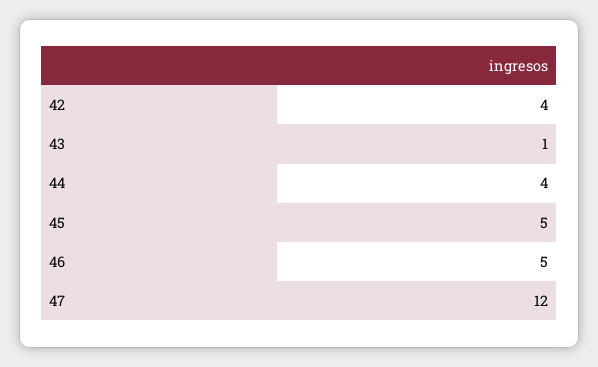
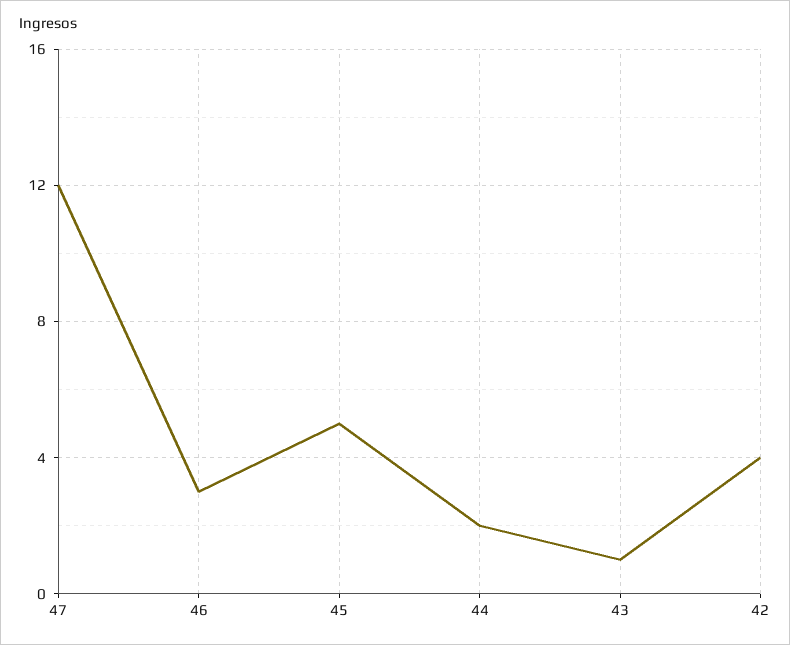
44: 4 -> 2
46: 5 -> 3

